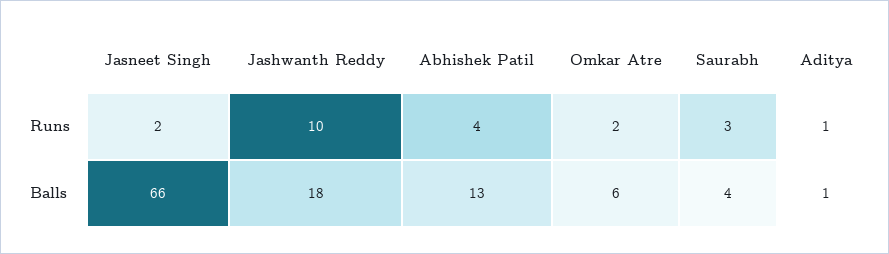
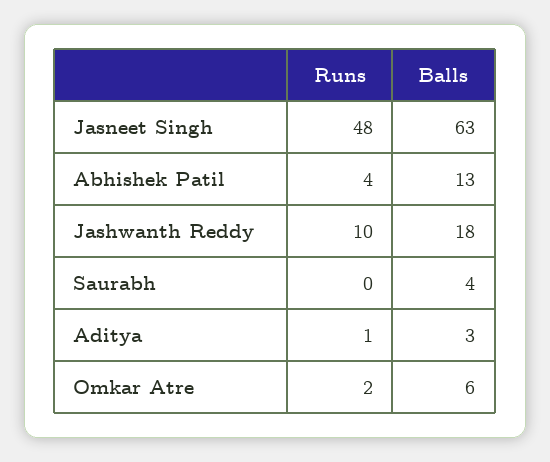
Jasneet Singh, Runs: 2 -> 48
Saurabh, Runs: 3 -> 0
Jasneet Singh, Balls: 66 -> 63
Aditya, Balls: 1 -> 3

